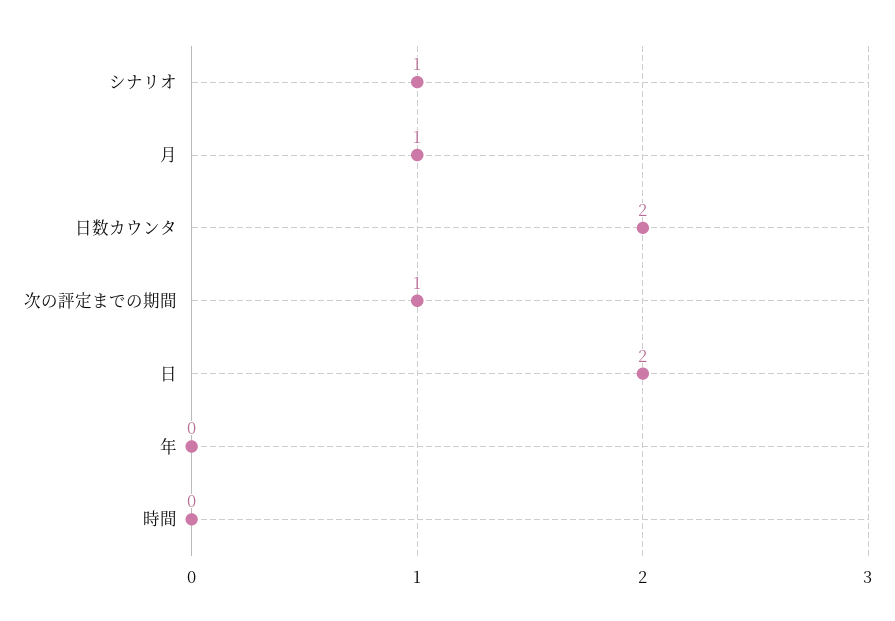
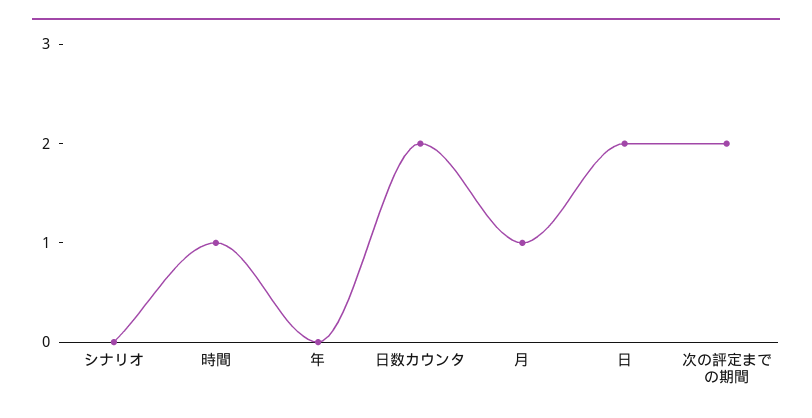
シナリオ: 1 -> 0
次の評定までの期間: 1 -> 2
時間: 0 -> 1

